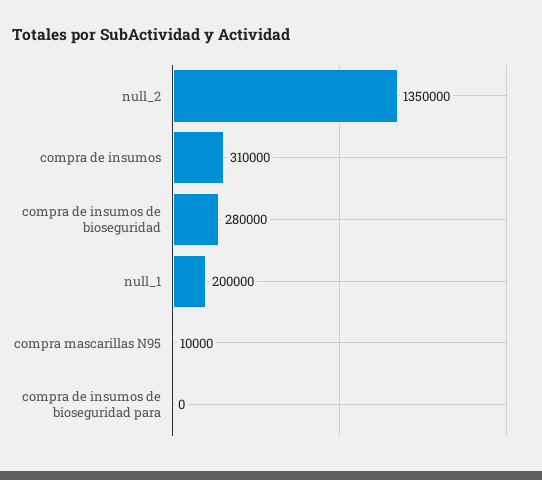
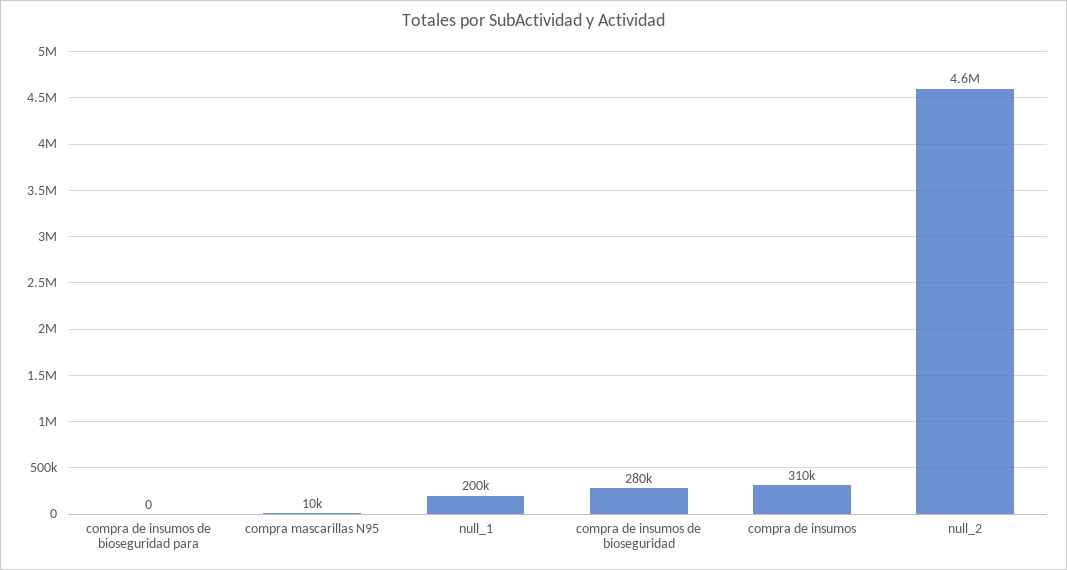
null_2: 1350000 -> 4600000

